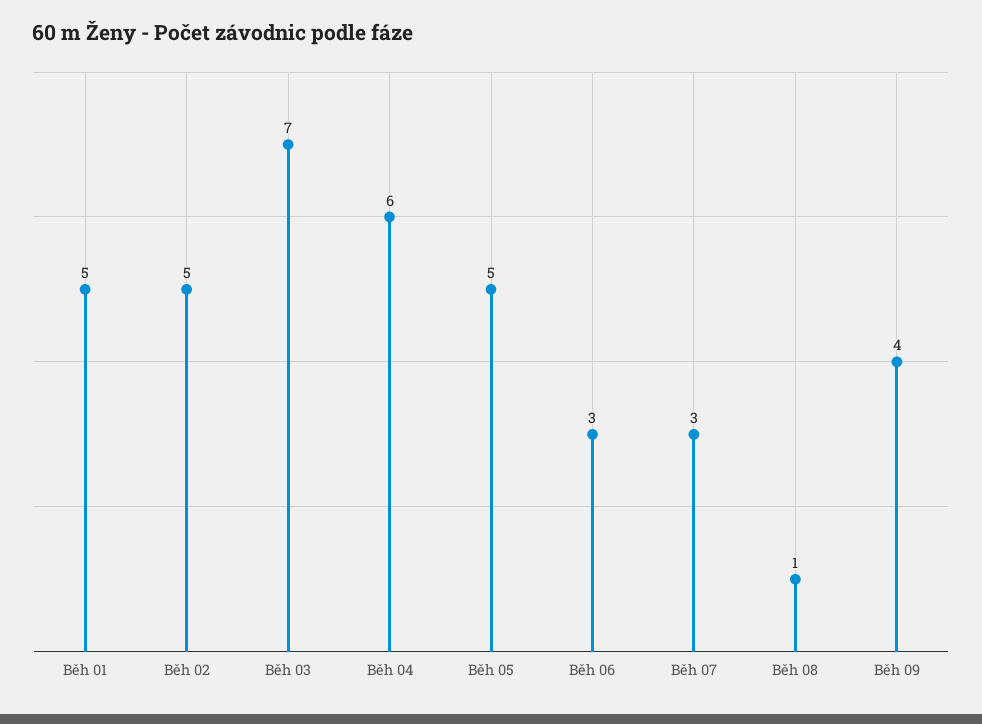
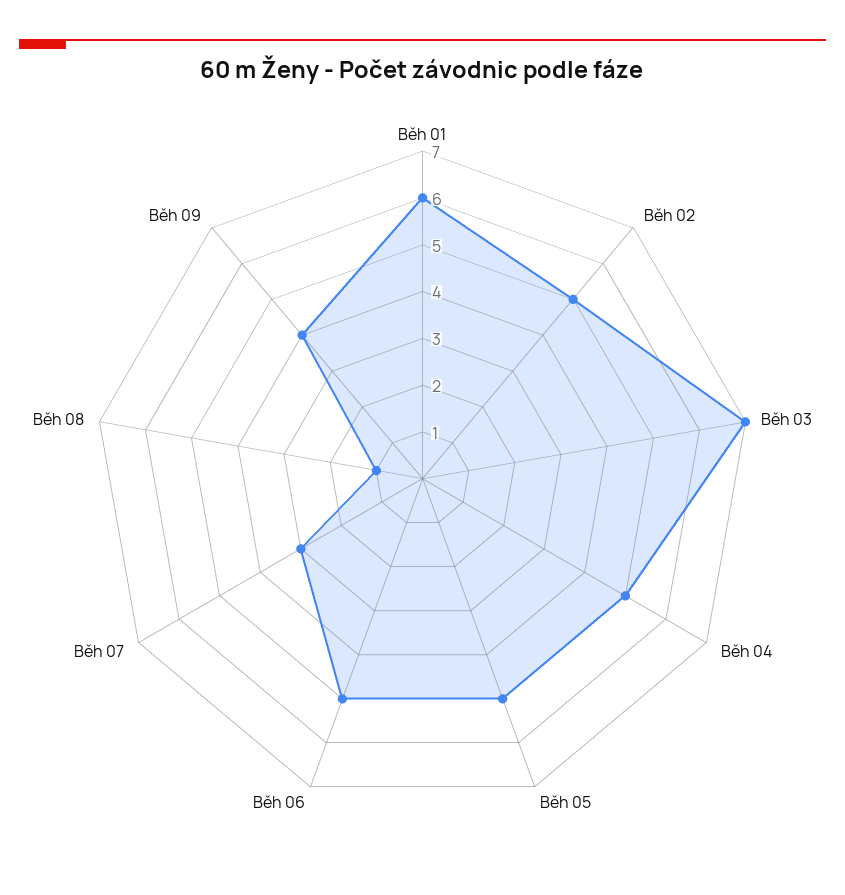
Běh 01: 5 -> 6
Běh 04: 6 -> 5
Běh 06: 3 -> 5

